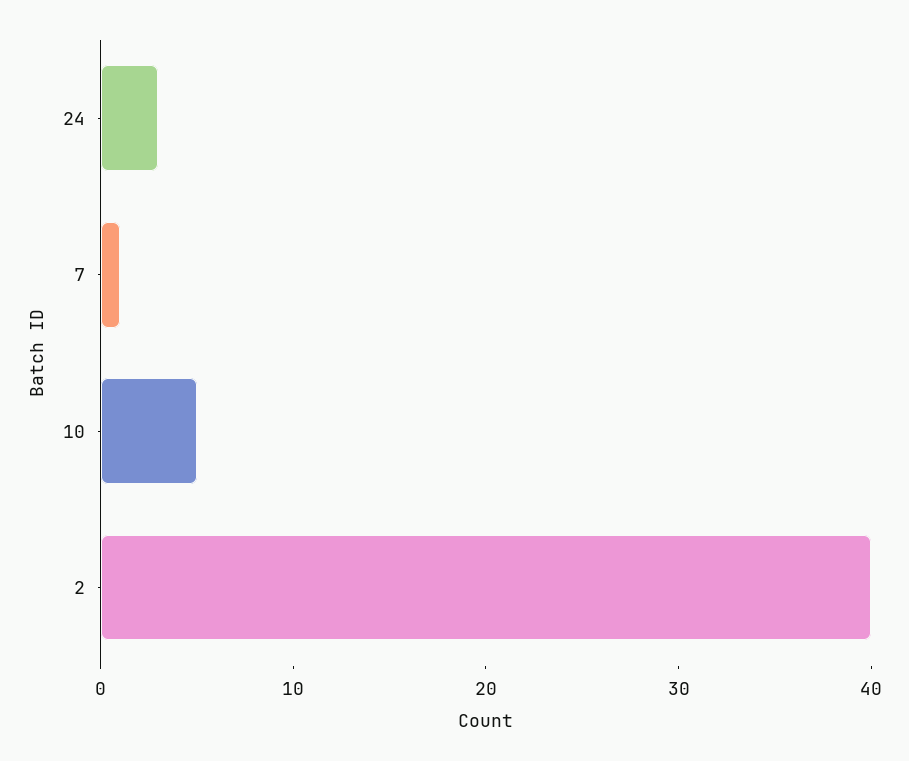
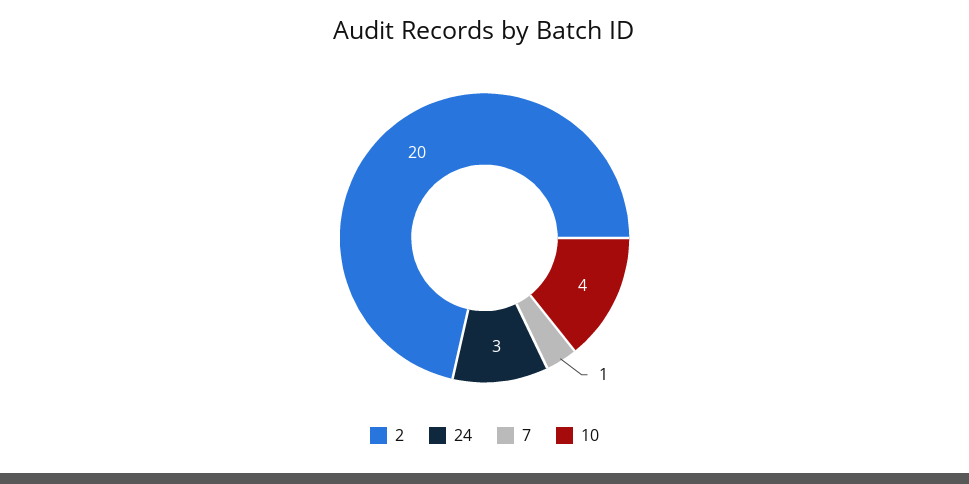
10: 5 -> 4
2: 40 -> 20

